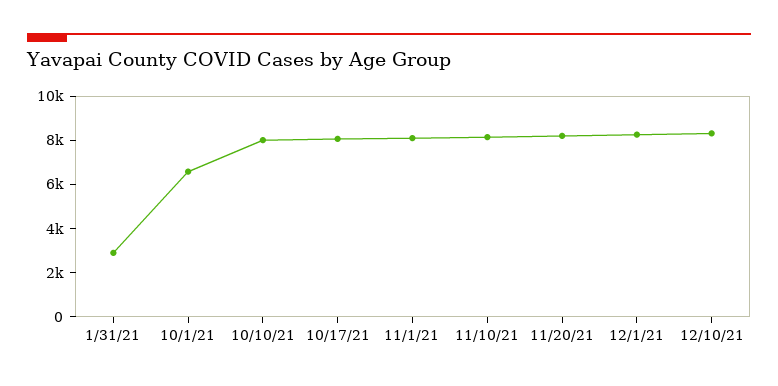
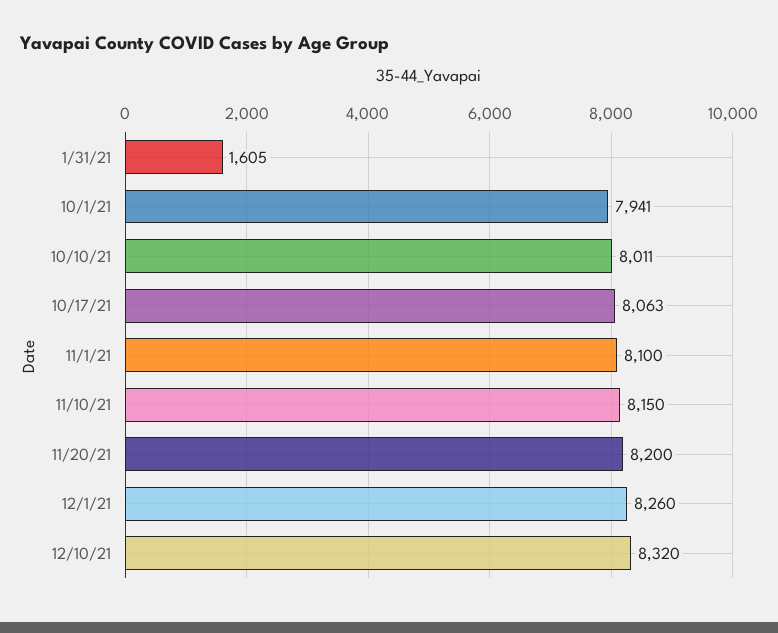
1/31/21: 3000 -> 1605
10/1/21: 6500 -> 7941

